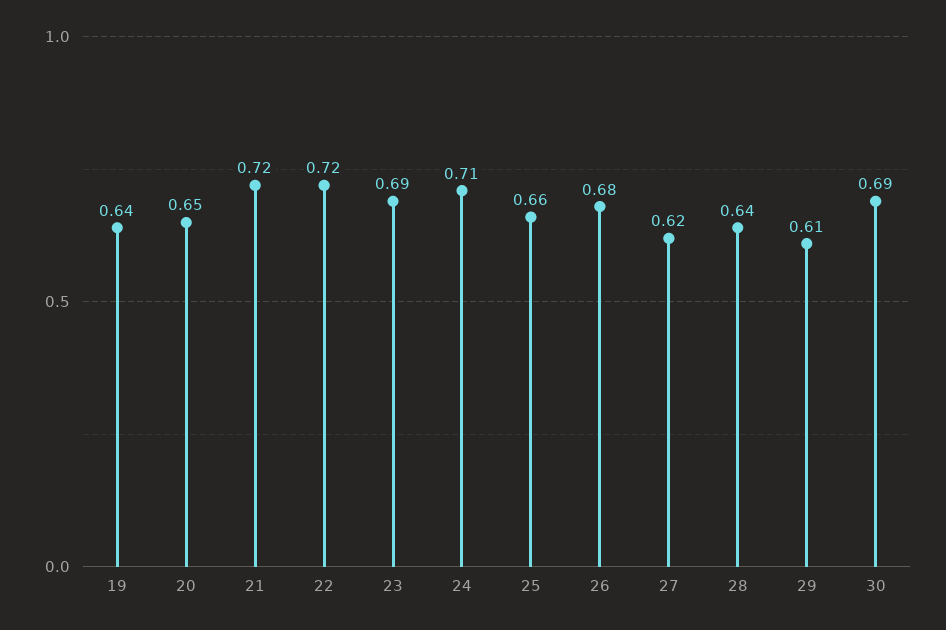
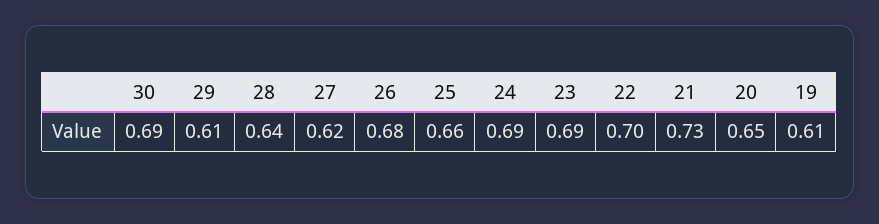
19: 0.64 -> 0.61
21: 0.72 -> 0.73
22: 0.72 -> 0.7
24: 0.71 -> 0.69

